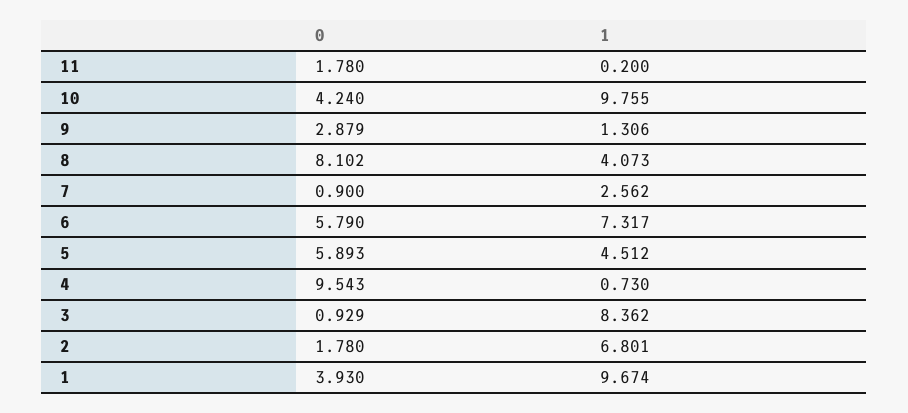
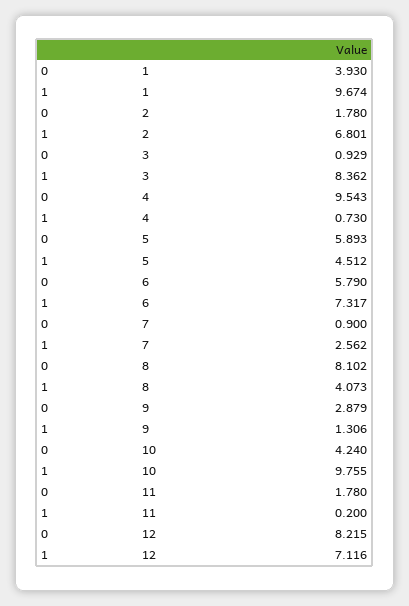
0, 12: none -> 8.215
1, 12: none -> 7.116

